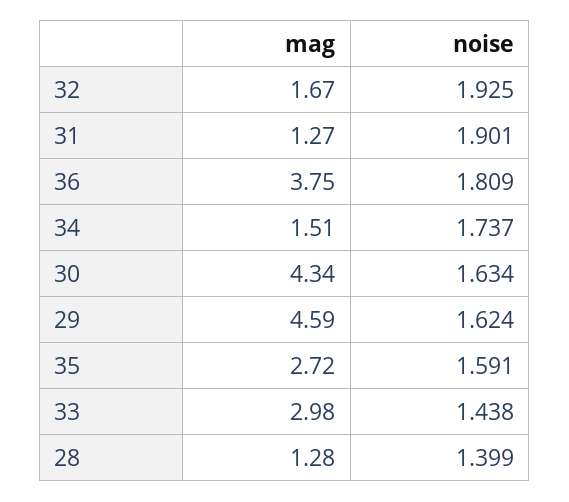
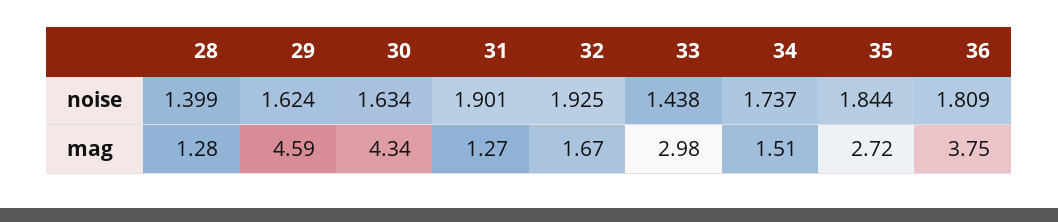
noise, 35: 1.591 -> 1.844

